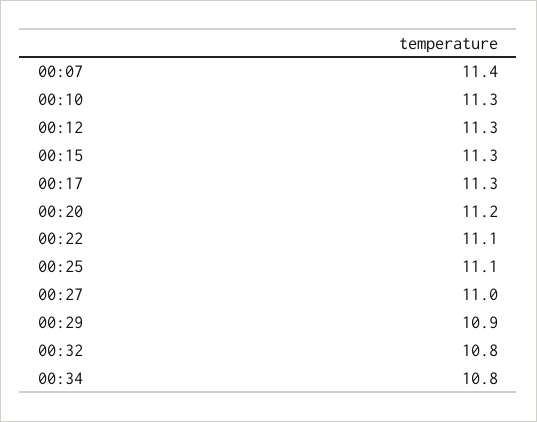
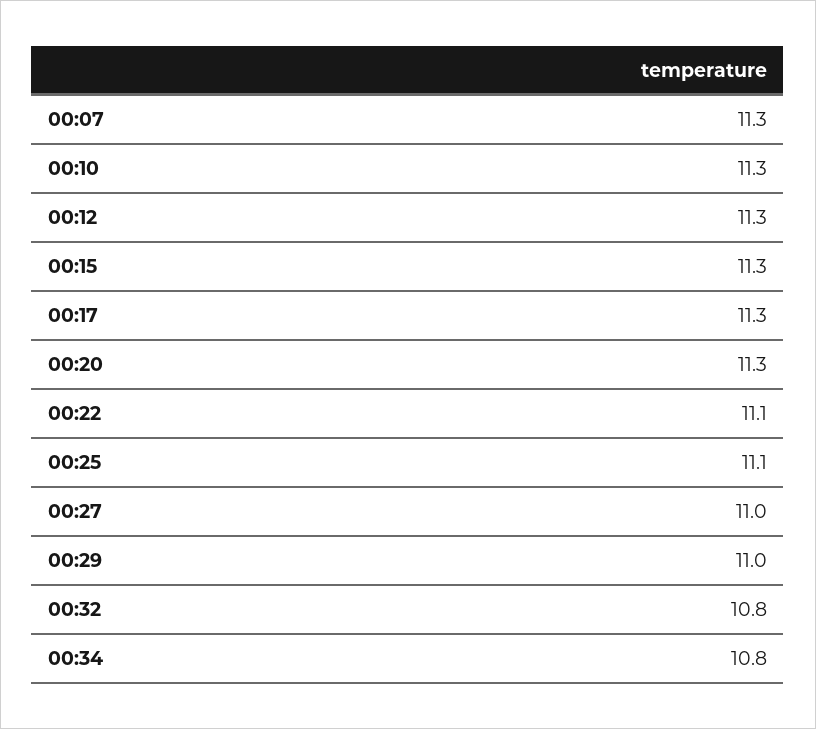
00:07: 11.4 -> 11.3
00:20: 11.2 -> 11.3
00:29: 10.9 -> 11

